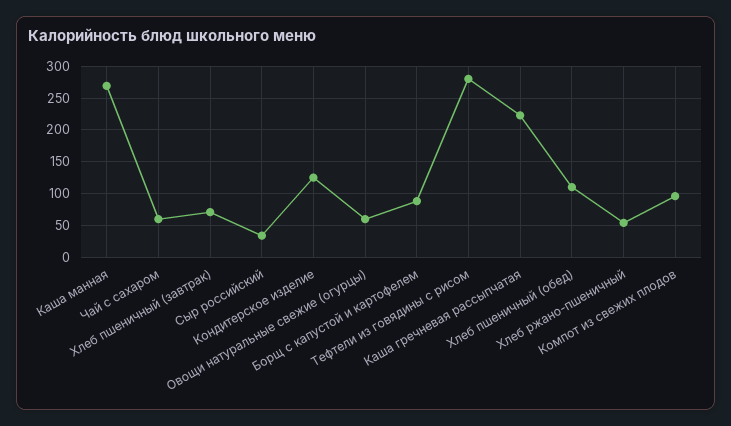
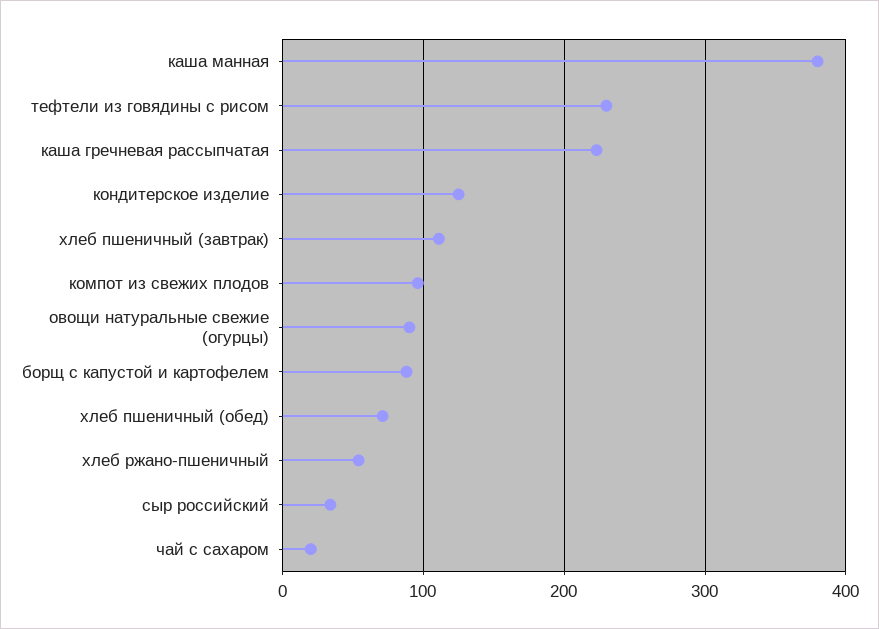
Каша манная: 270 -> 380
Чай с сахаром: 60 -> 20
Хлеб пшеничный (завтрак): 70 -> 110
Овощи натуральные свежие (огурцы): 60 -> 90
Тефтели из говядины с рисом: 280 -> 230
Хлеб пшеничный (обед): 110 -> 70

